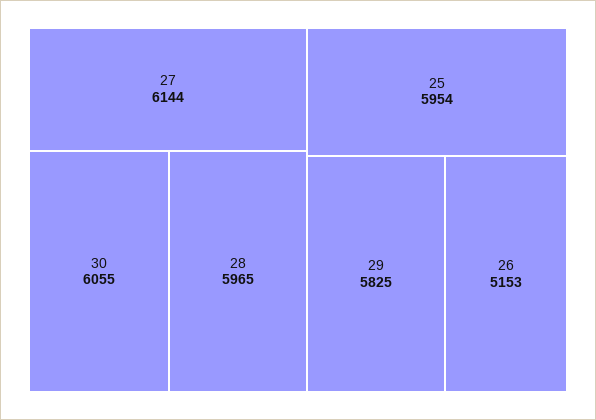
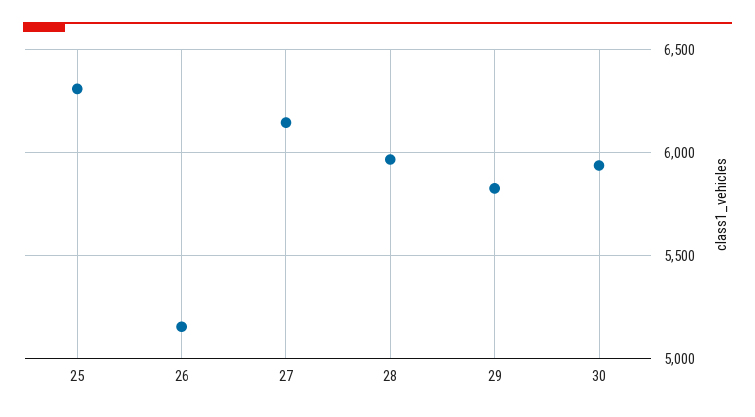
30: 6055 -> 5950
25: 5954 -> 6300

